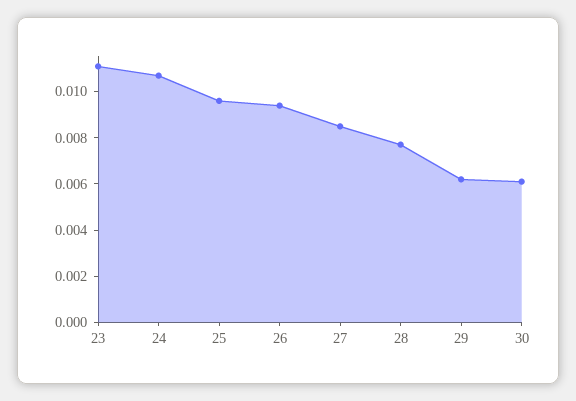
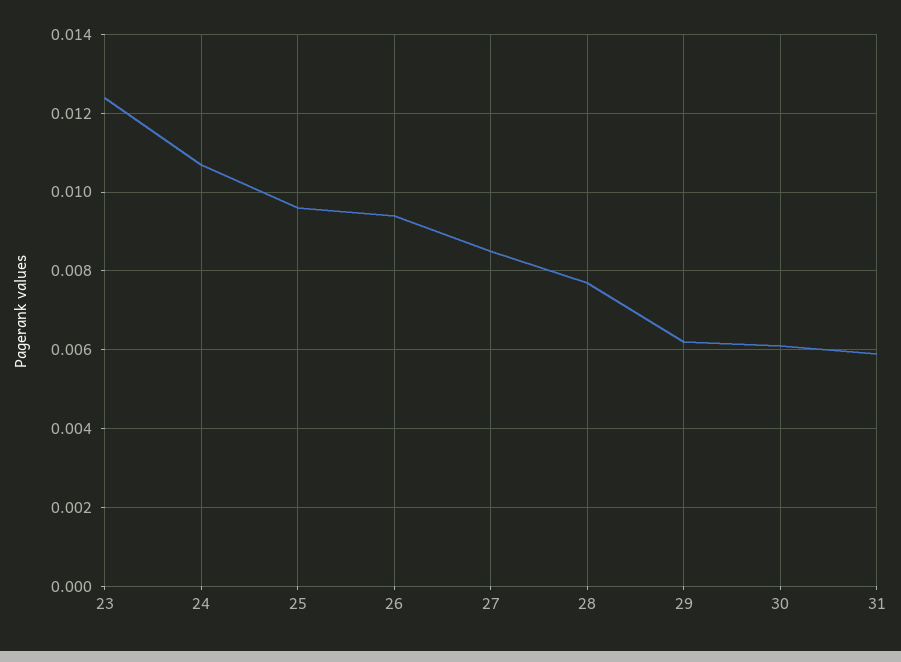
23: 0.011 -> 0.0125
31: none -> 0.006

